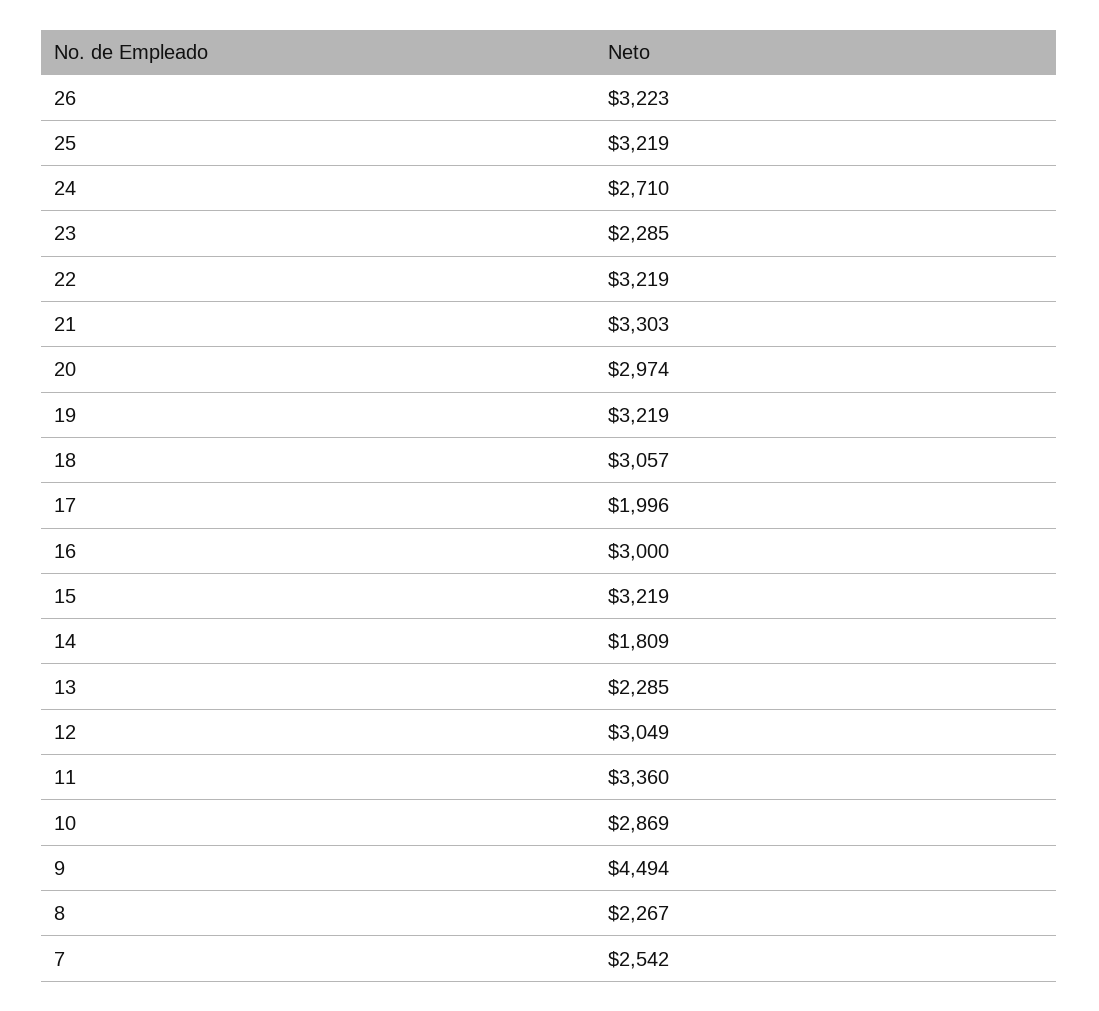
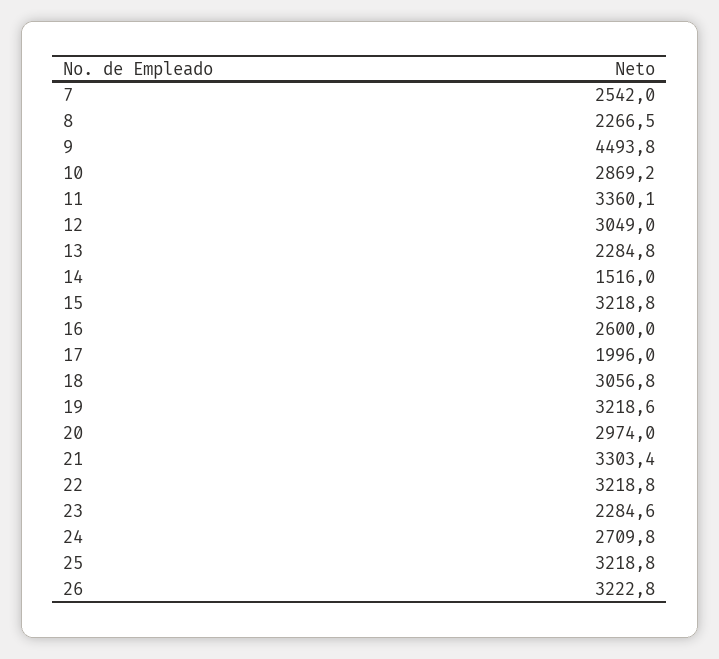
16: 3000 -> 2600
14: 1809 -> 1516

